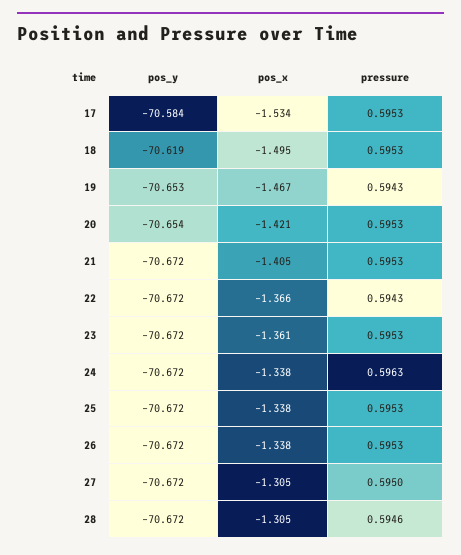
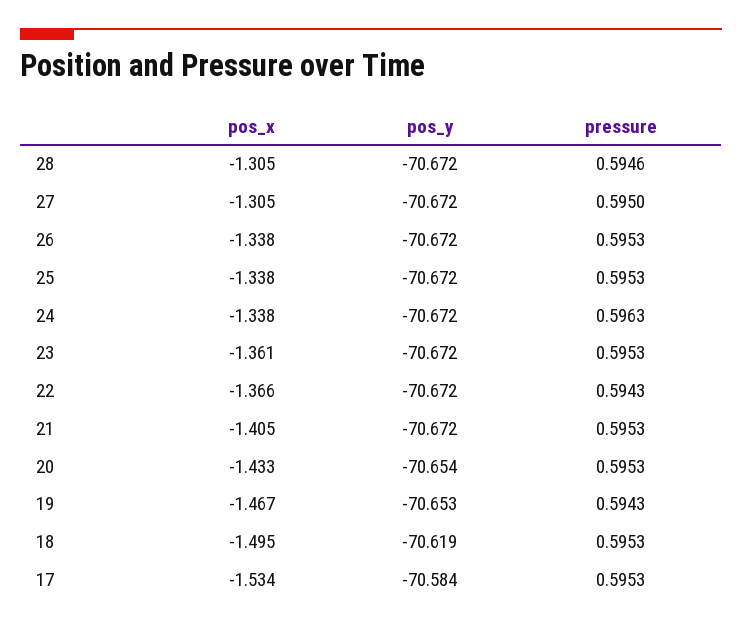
pos_x, 20: -1.421 -> -1.433

